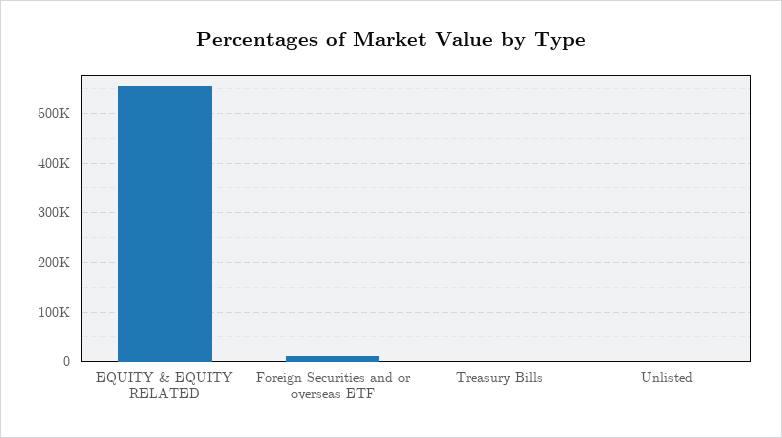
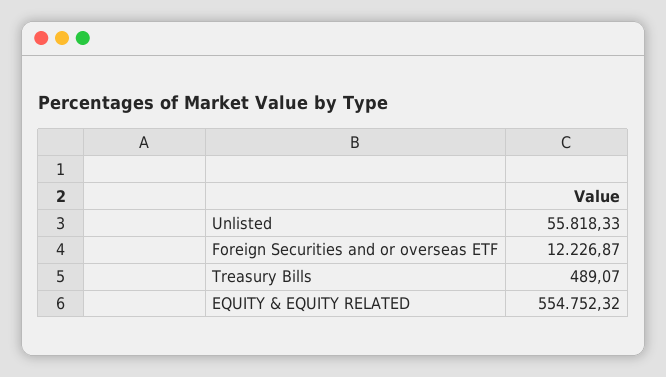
Unlisted: 0 -> 55818.33

